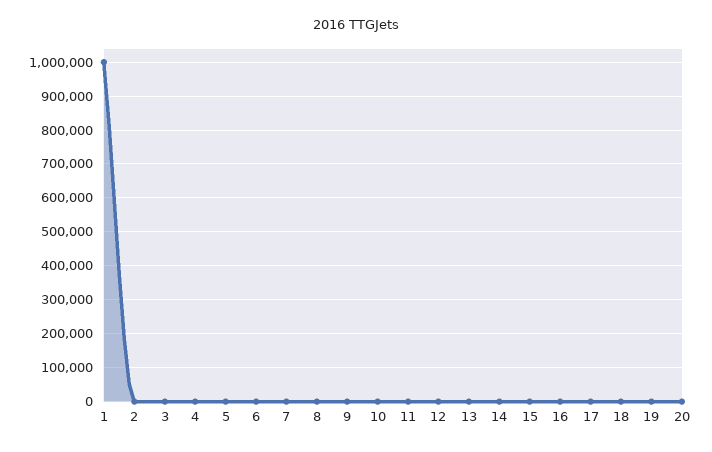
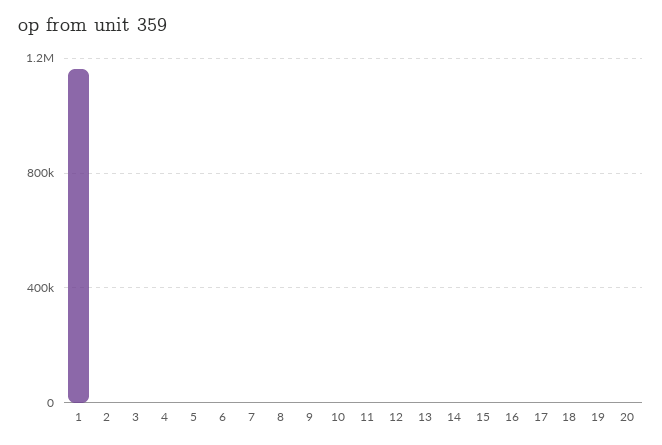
1: 1000000 -> 1150000

